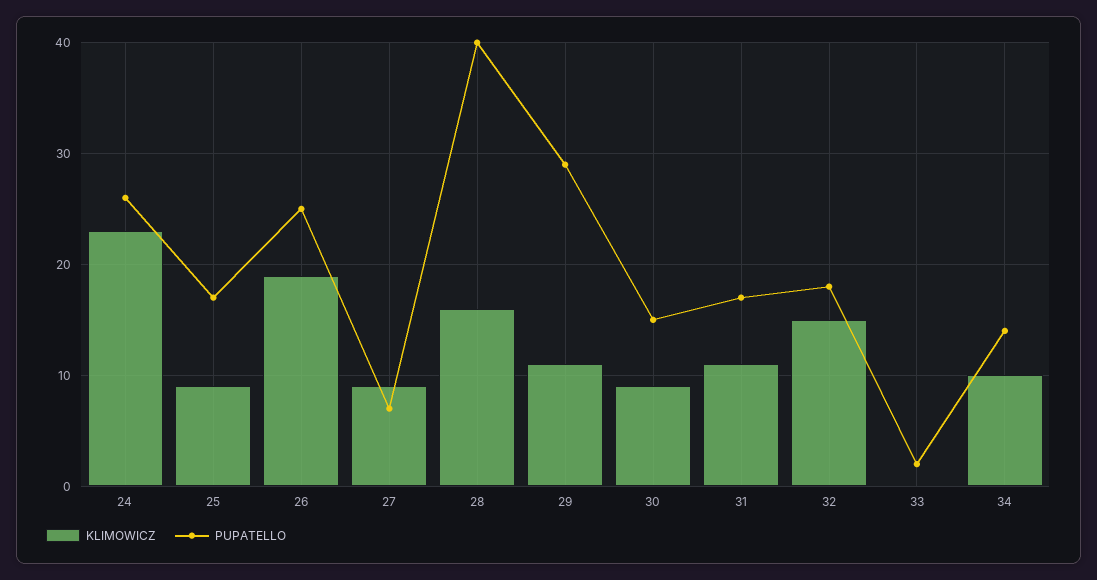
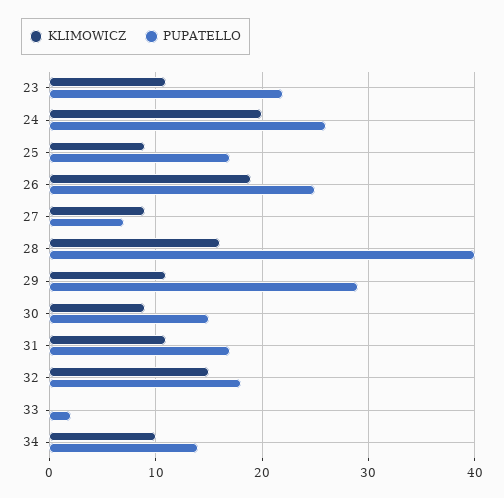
KLIMOWICZ, 24: 23 -> 20
KLIMOWICZ, 23: none -> 11
PUPATELLO, 23: none -> 22

